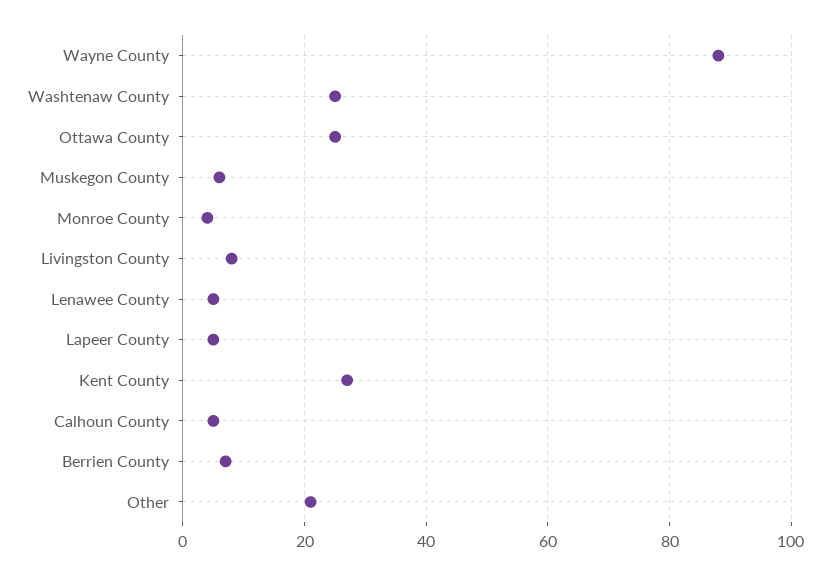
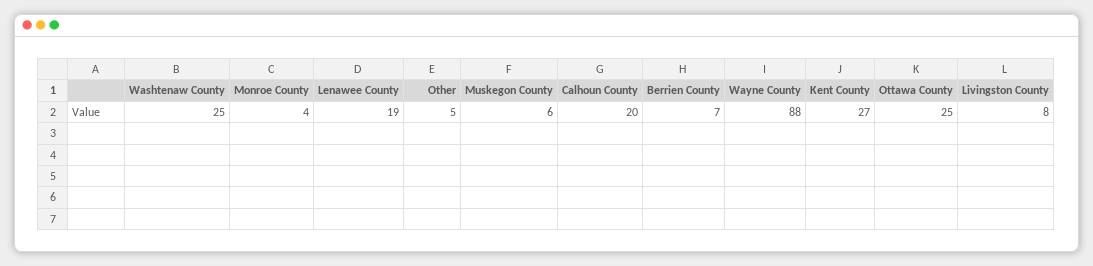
Lenawee County: 5 -> 19
Lapeer County: 5 -> none
Calhoun County: 5 -> 20
Other: 20 -> 5

